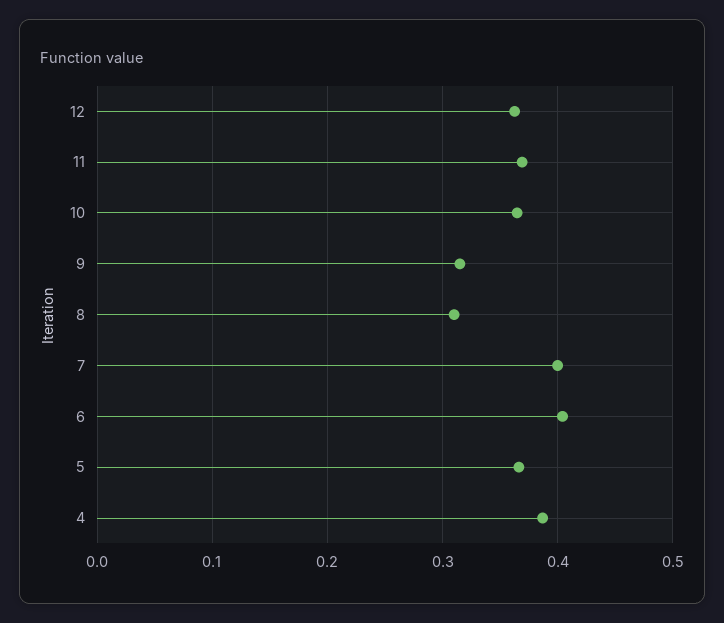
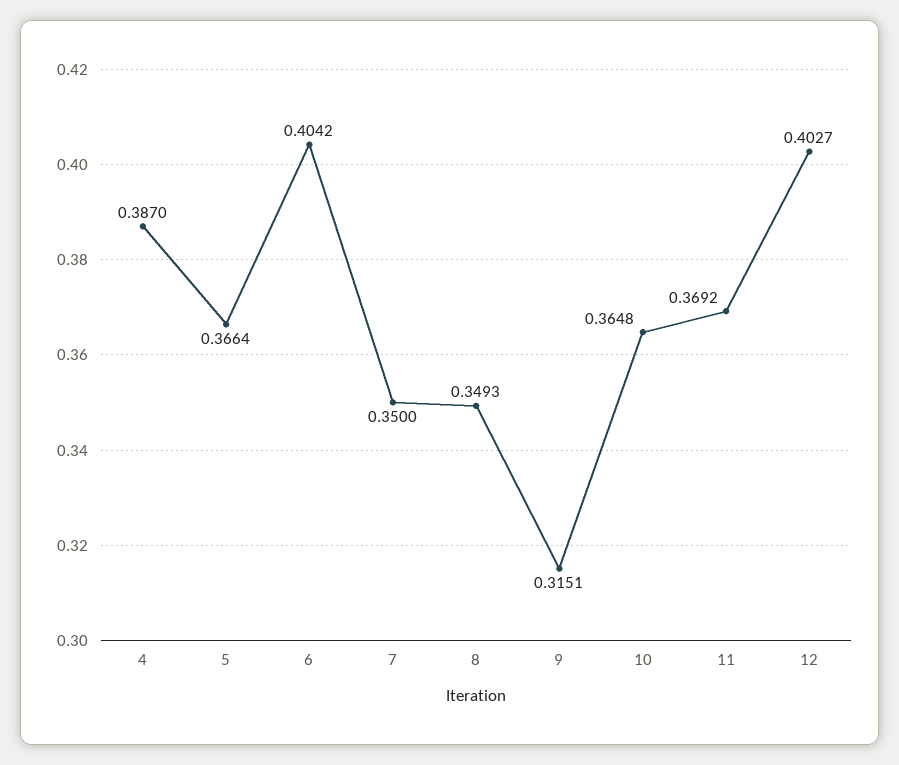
12: 0.36 -> 0.4027
8: 0.31 -> 0.3493
7: 0.4 -> 0.35

